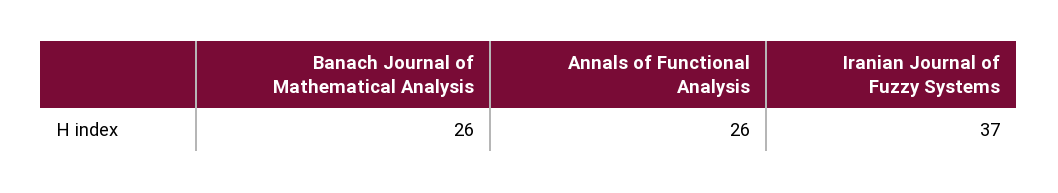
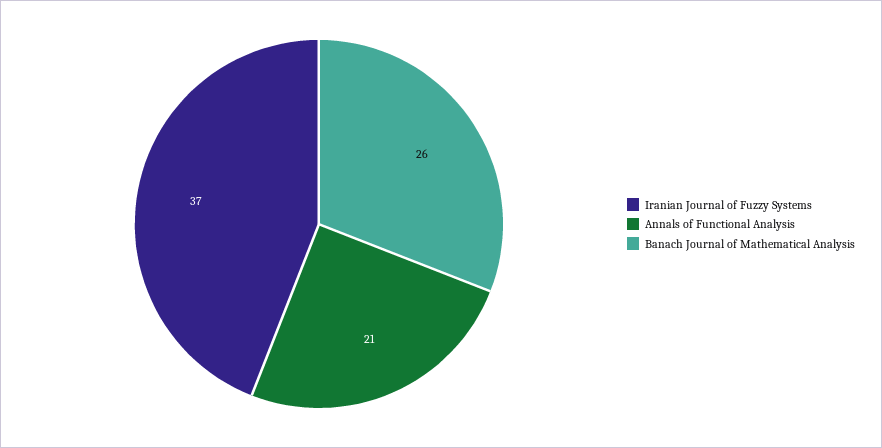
Annals of Functional Analysis: 26 -> 21

